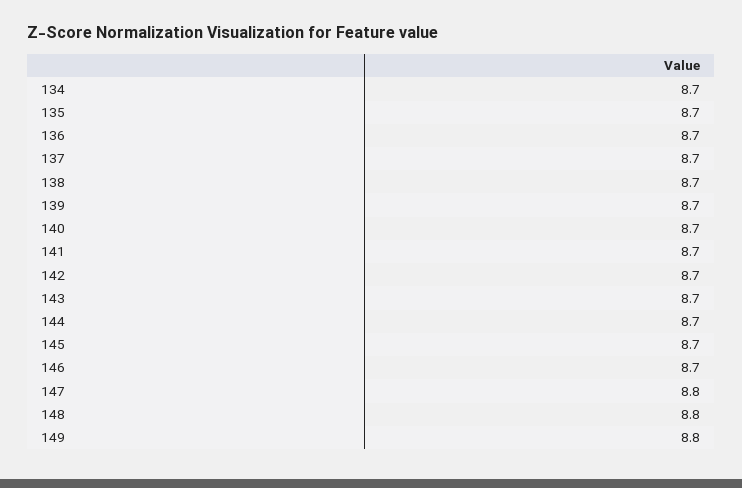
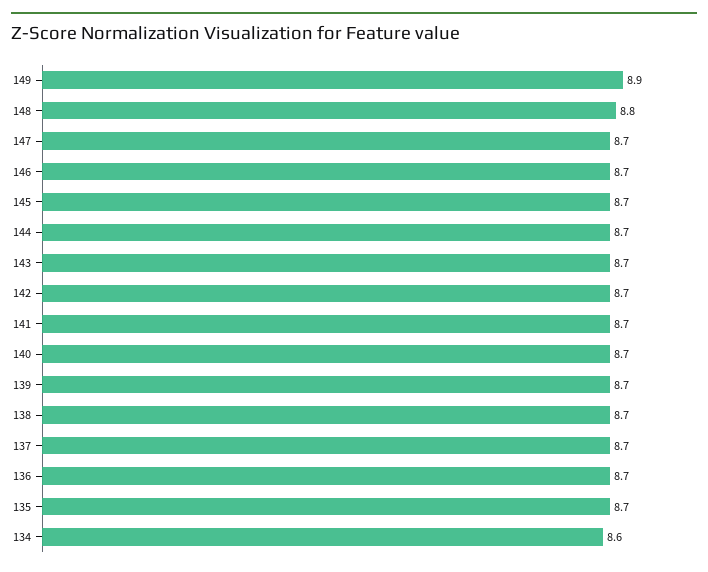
134: 8.7 -> 8.6
147: 8.8 -> 8.7
149: 8.8 -> 8.9

